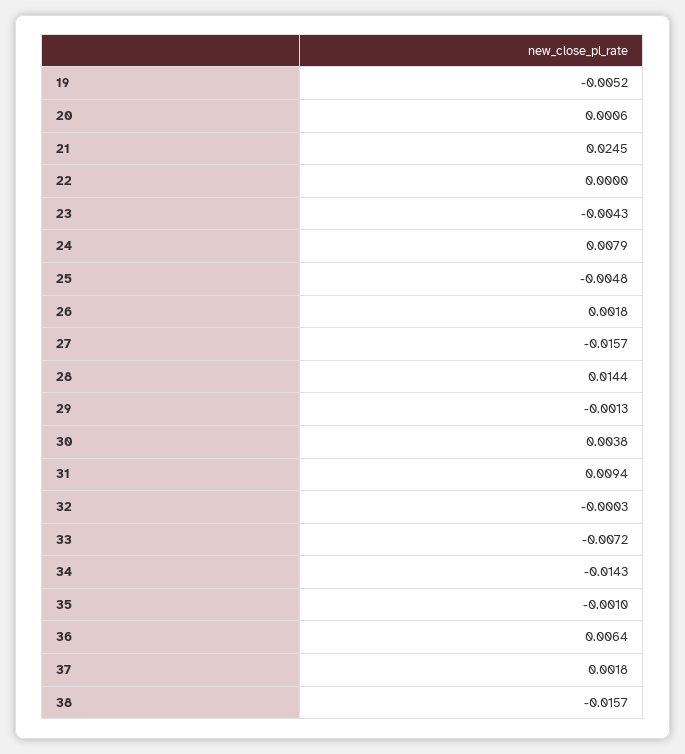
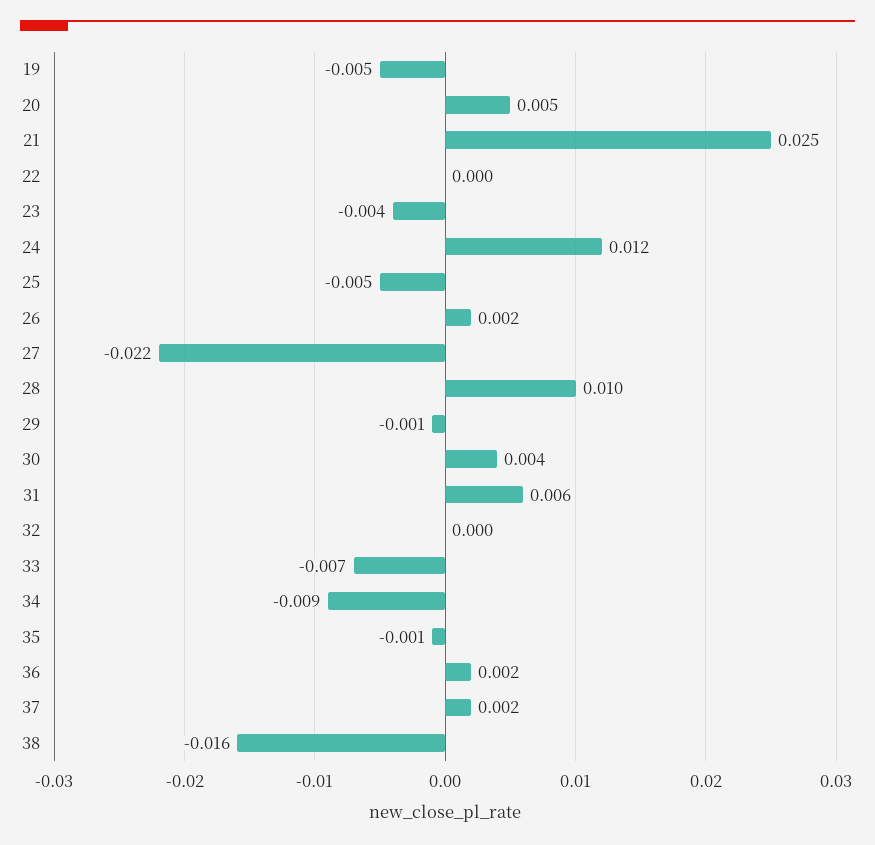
20: 0.0006 -> 0.005
24: 0.0079 -> 0.012
27: -0.0157 -> -0.022
28: 0.0144 -> 0.01
31: 0.0094 -> 0.006
34: -0.0143 -> -0.009
36: 0.0064 -> 0.002

